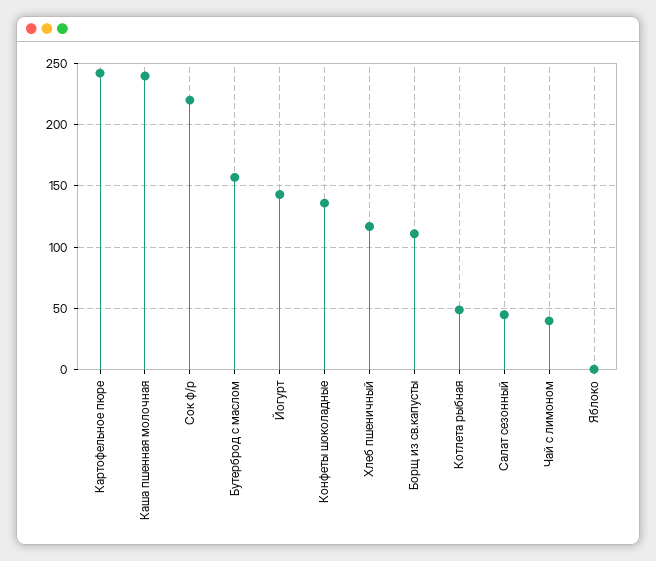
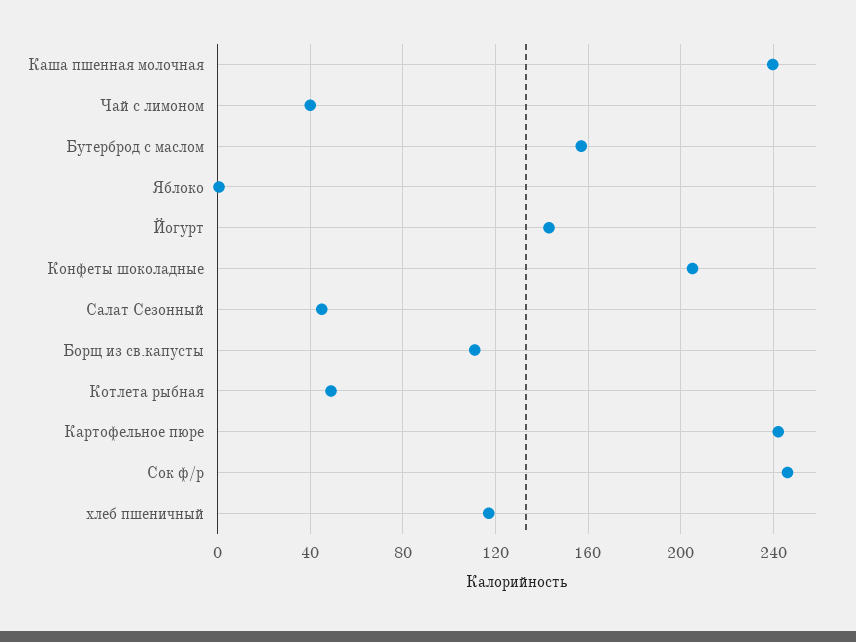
Сок ф/р: 220 -> 245
Конфеты шоколадные: 135 -> 205

